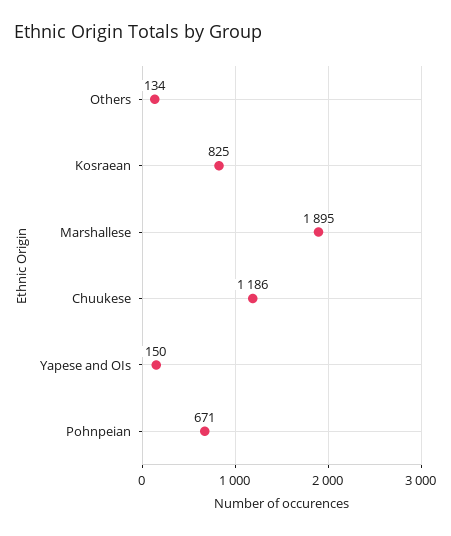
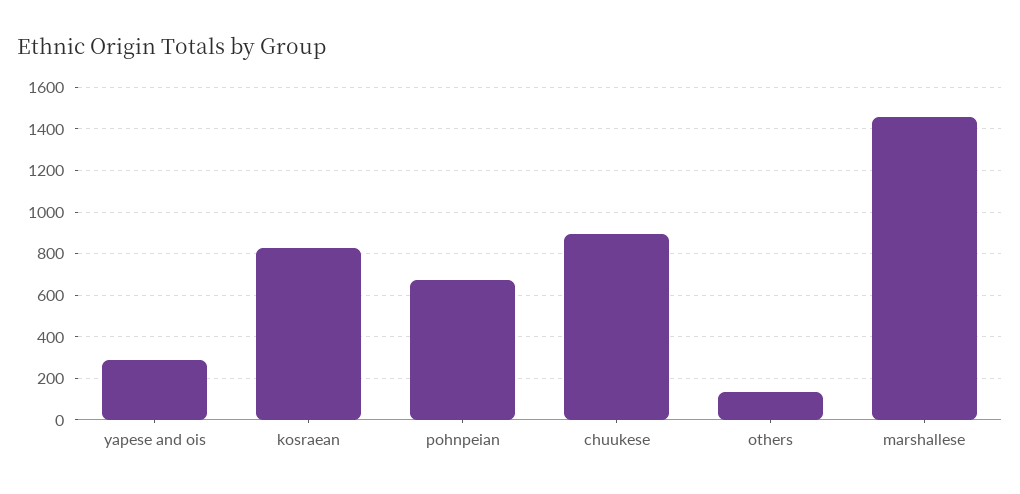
Marshallese: 1895 -> 1450
Chuukese: 1186 -> 900
Yapese and OIs: 150 -> 300

